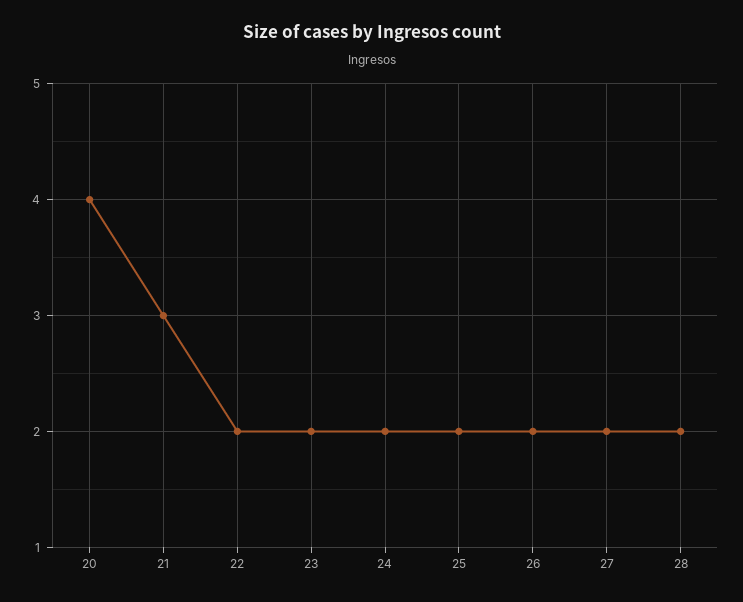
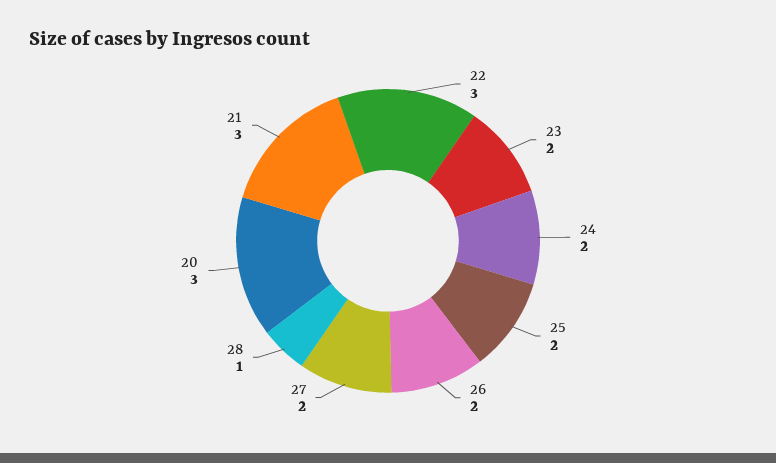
20: 4 -> 3
22: 2 -> 3
28: 2 -> 1

